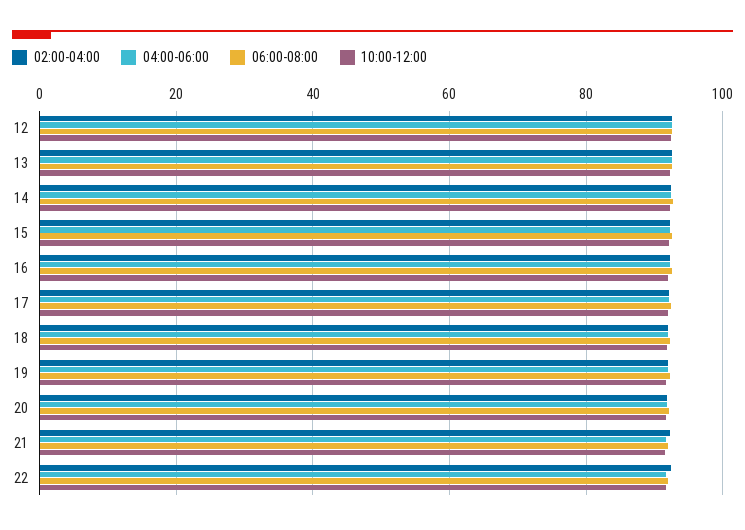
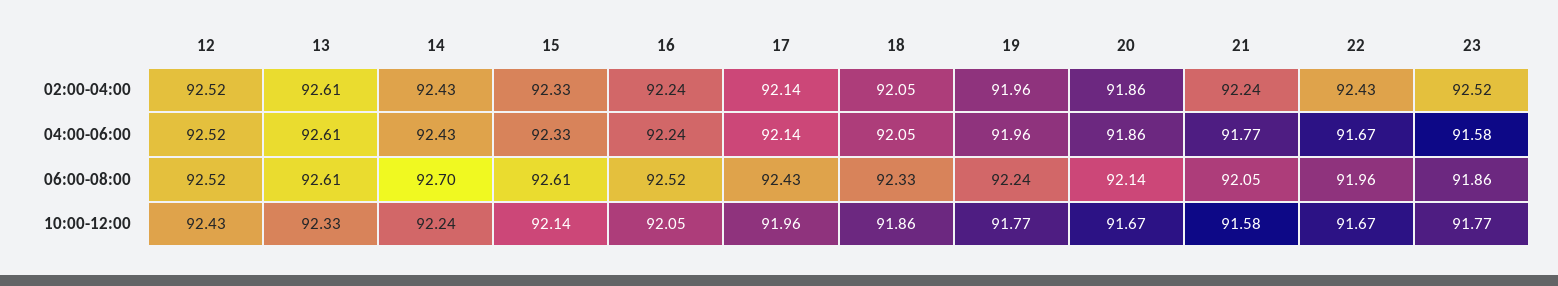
02:00-04:00, 23: none -> 92.52
04:00-06:00, 23: none -> 91.58
06:00-08:00, 23: none -> 91.86
10:00-12:00, 23: none -> 91.77

